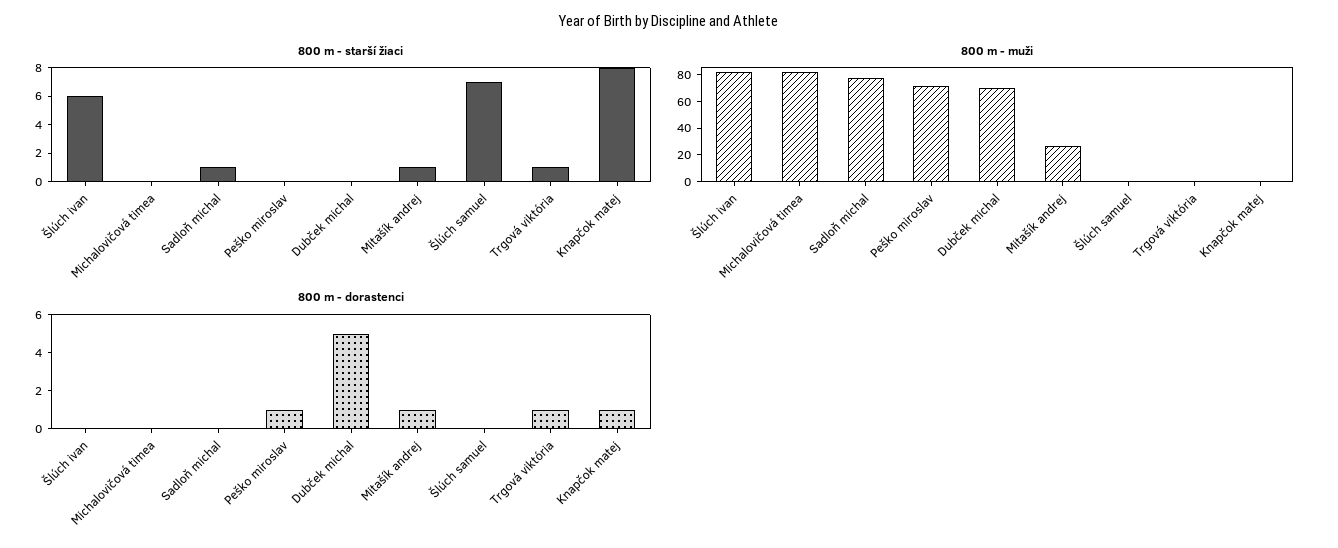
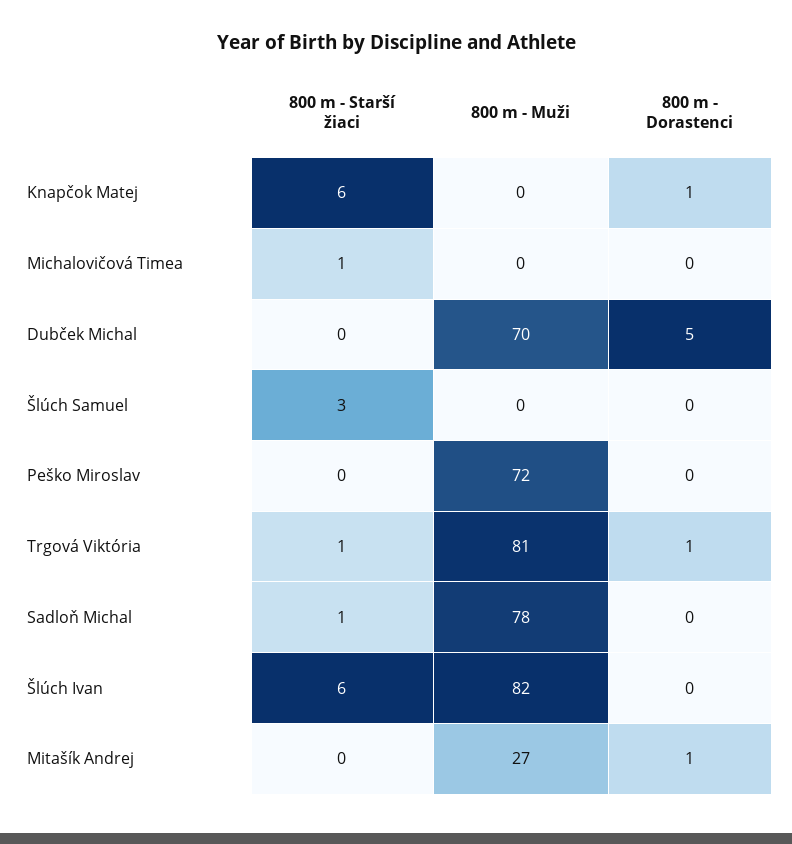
800 m - starší žiaci, Michalovičová timea: 0 -> 1
800 m - starší žiaci, Mitašík andrej: 1 -> 0
800 m - starší žiaci, Šlúch samuel: 7 -> 3
800 m - starší žiaci, Knapčok matej: 8 -> 6
800 m - muži, Michalovičová timea: 80 -> 0
800 m - muži, Trgová viktória: 0 -> 81
800 m - dorastenci, Peško miroslav: 1 -> 0

